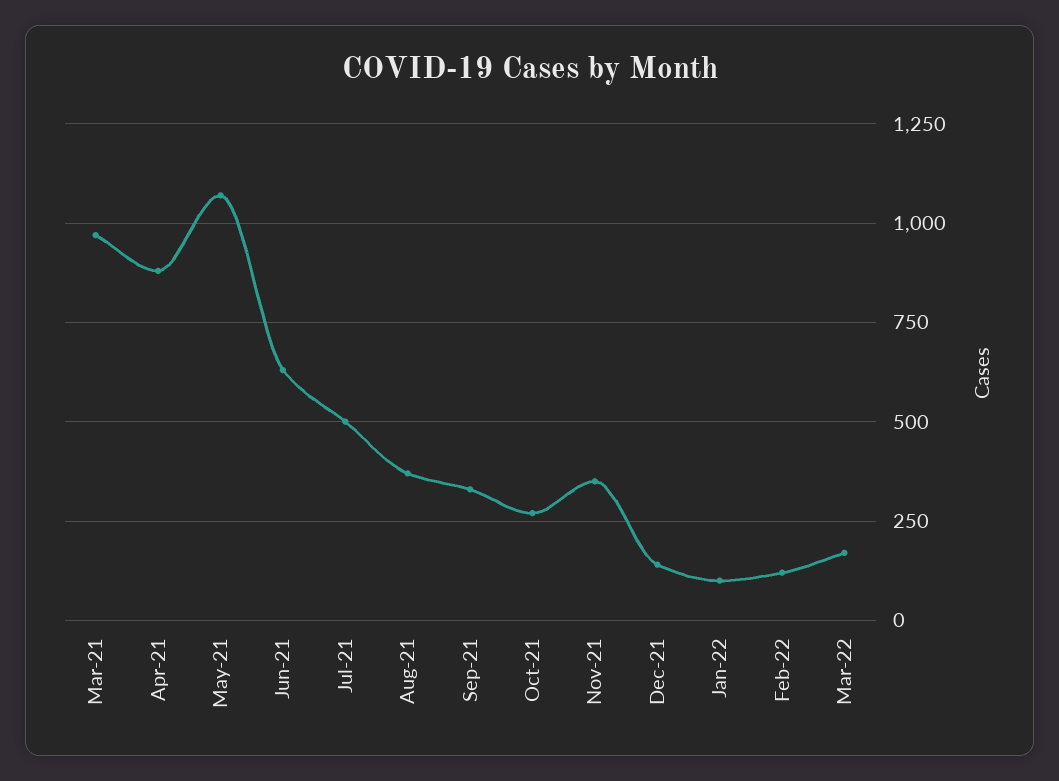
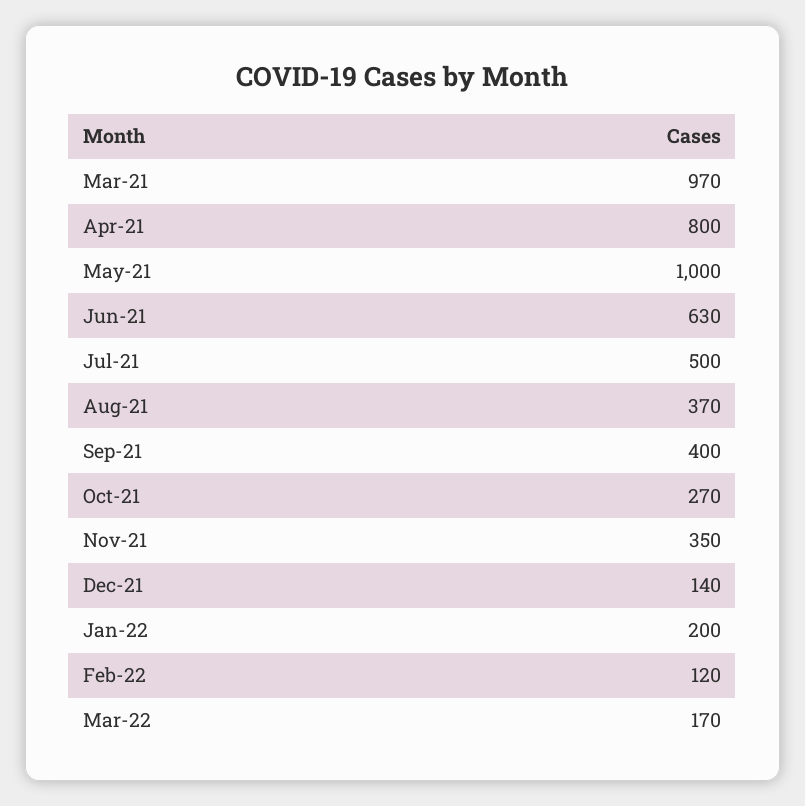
Apr-21: 875 -> 800
May-21: 1075 -> 1000
Sep-21: 325 -> 400
Jan-22: 100 -> 200

